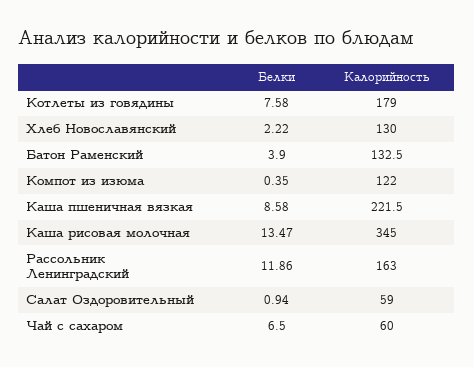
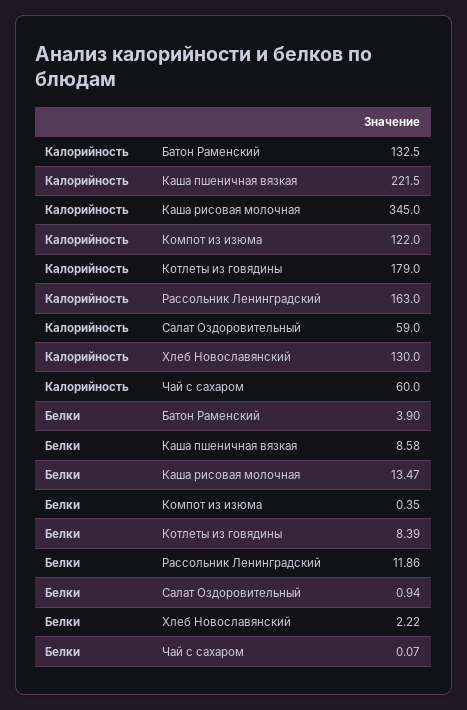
Белки, Котлеты из говядины: 7.58 -> 8.39
Белки, Чай с сахаром: 6.5 -> 0.07

